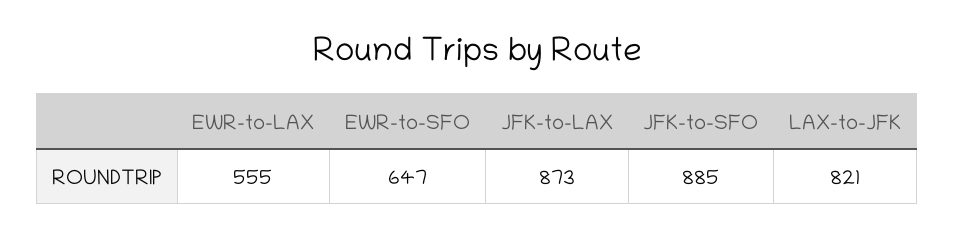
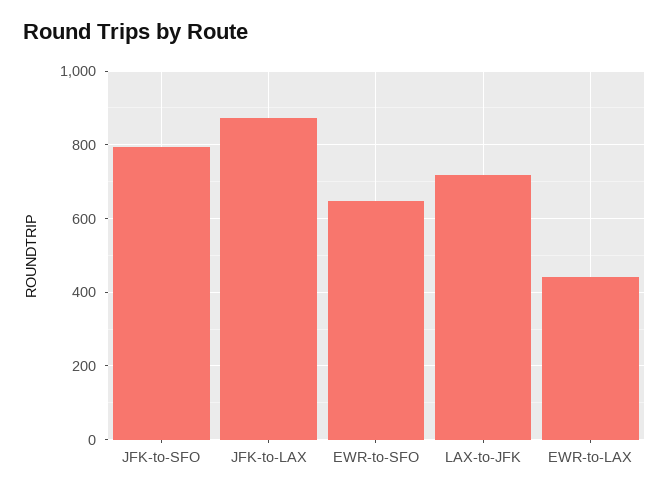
EWR-to-LAX: 555 -> 440
JFK-to-SFO: 885 -> 800
LAX-to-JFK: 821 -> 720

